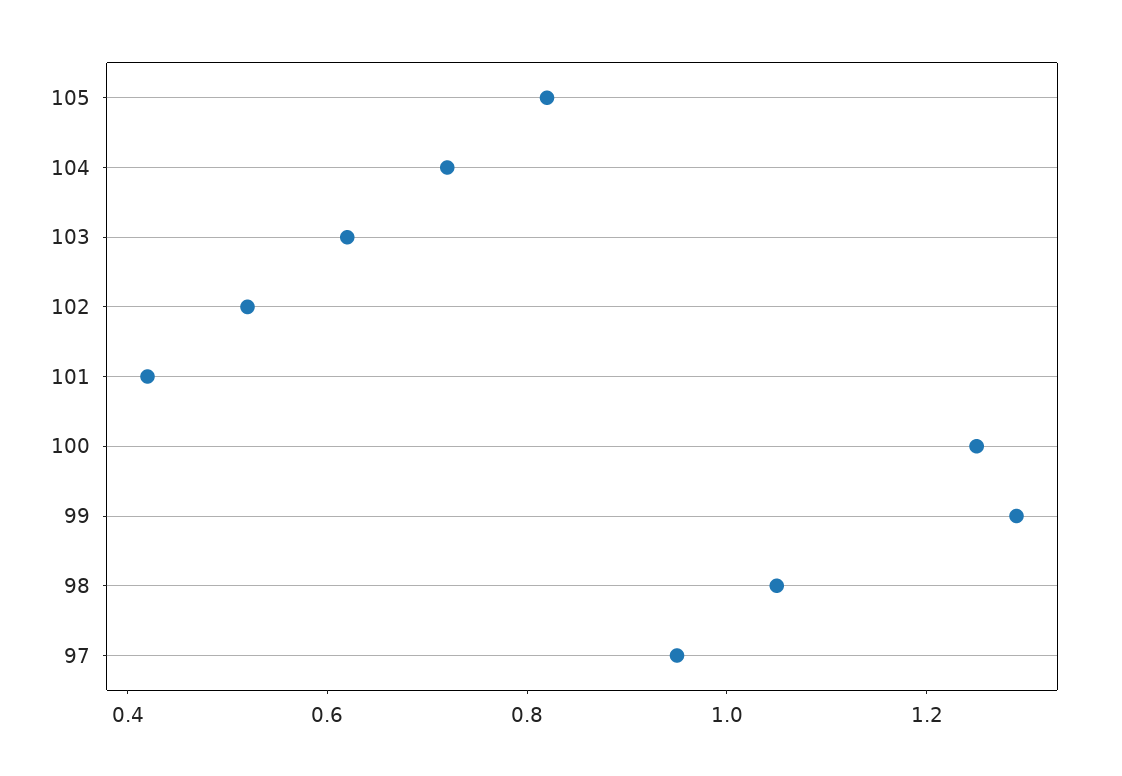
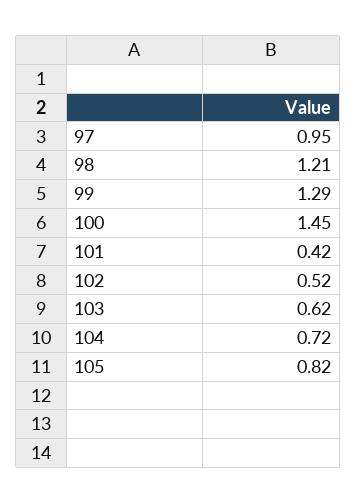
100: 1.25 -> 1.45
98: 1.05 -> 1.21

